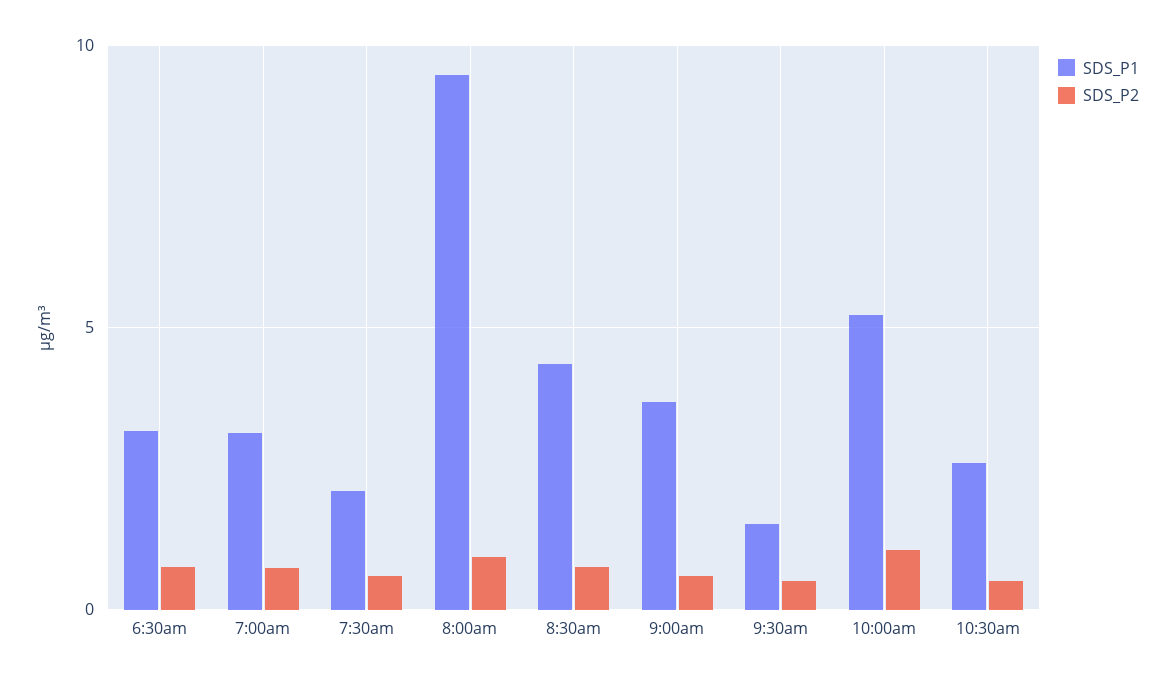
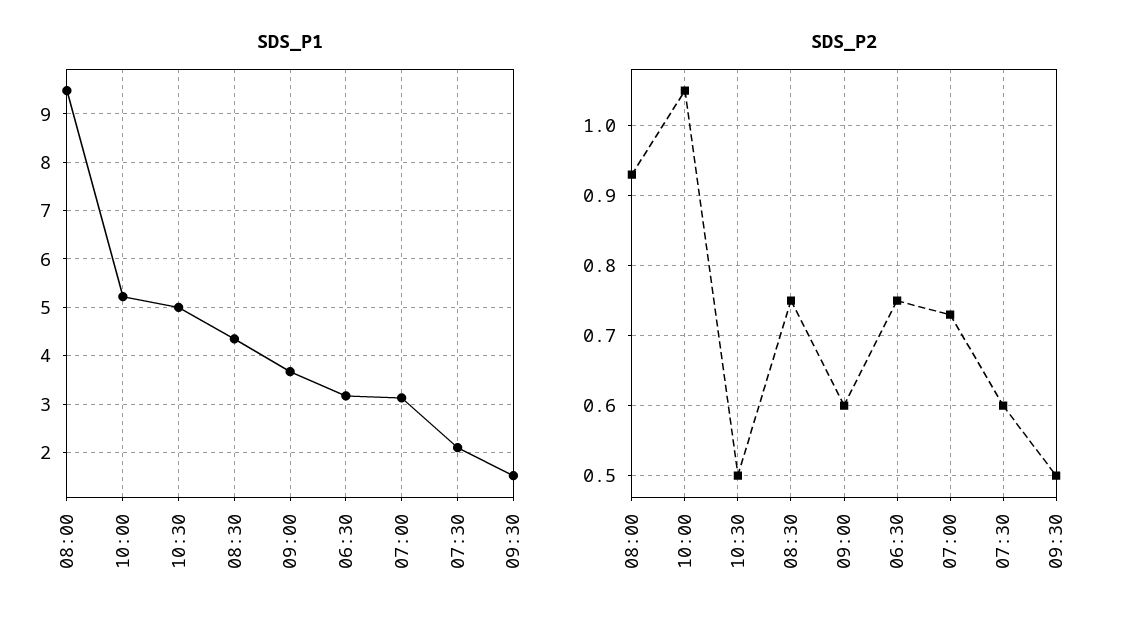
SDS_P1, 10:30am: 2.5 -> 5

